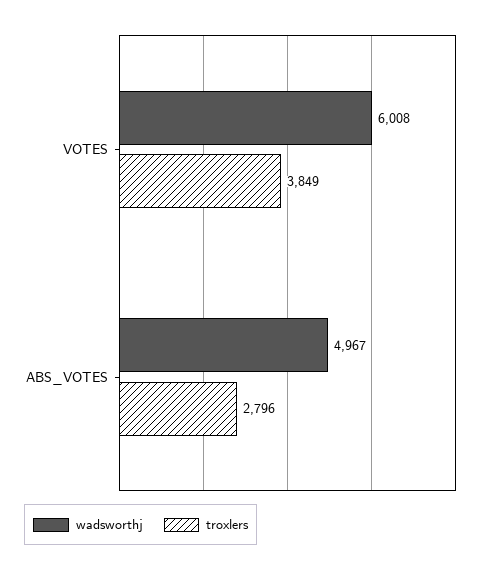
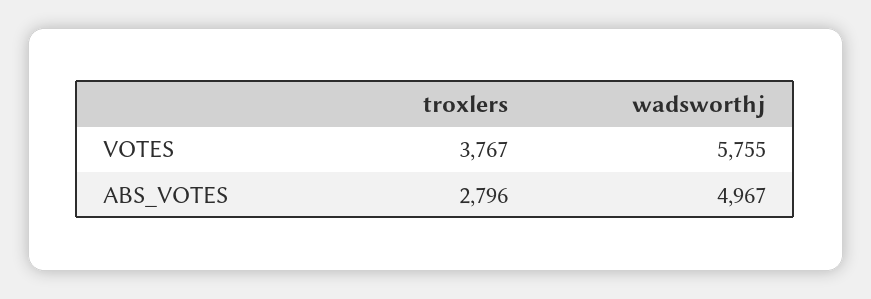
wadsworthj, VOTES: 6008 -> 5755
troxlers, VOTES: 3849 -> 3767

